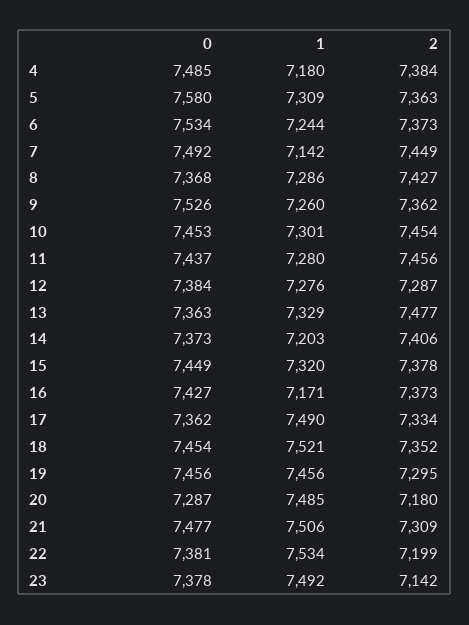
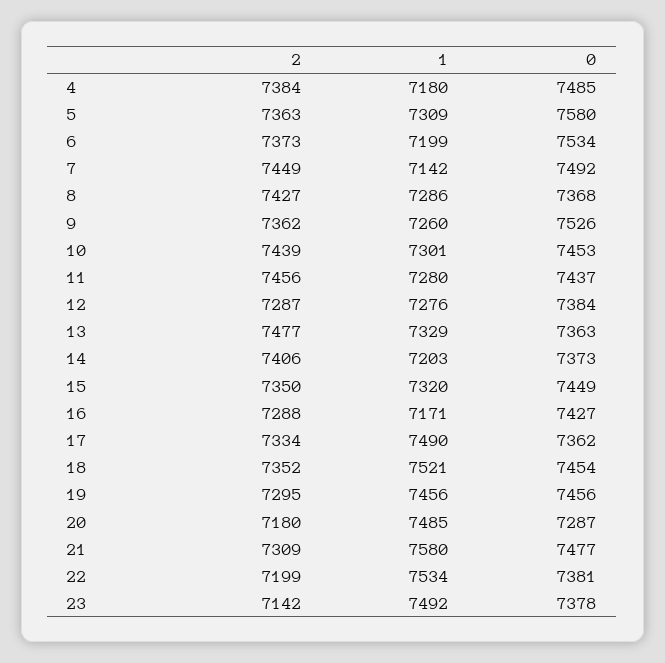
1, 6: 7244 -> 7199
2, 10: 7454 -> 7439
2, 15: 7378 -> 7350
2, 16: 7373 -> 7288
1, 21: 7506 -> 7580

